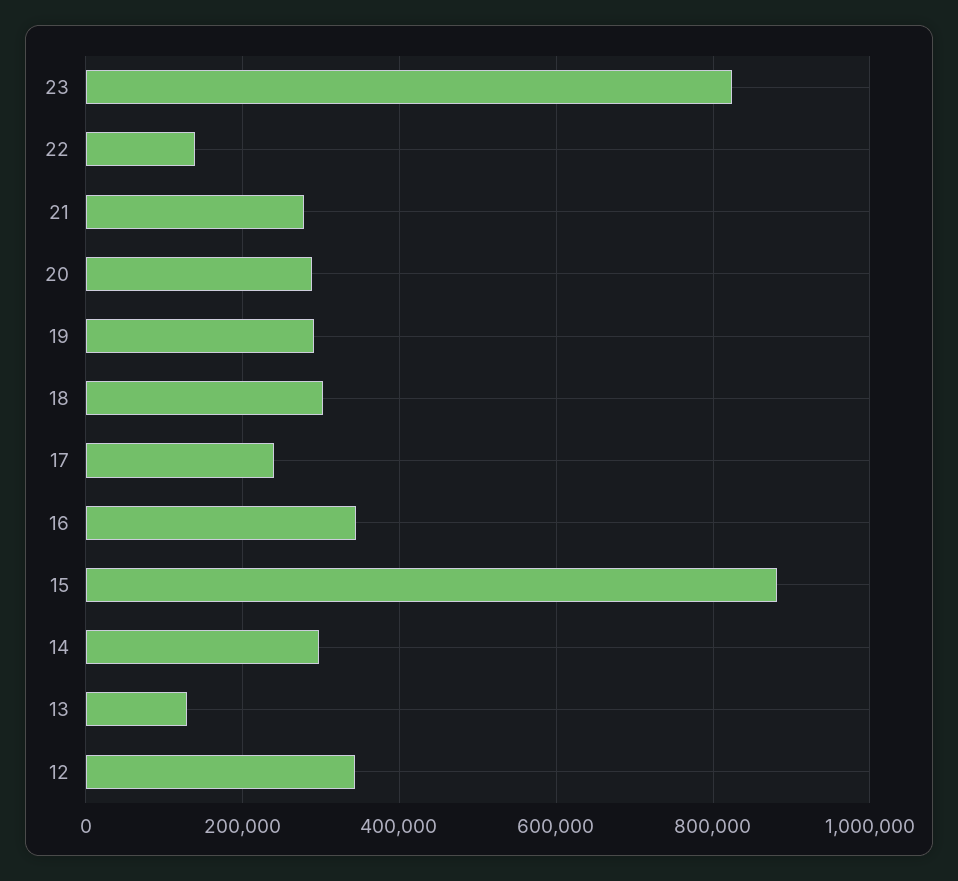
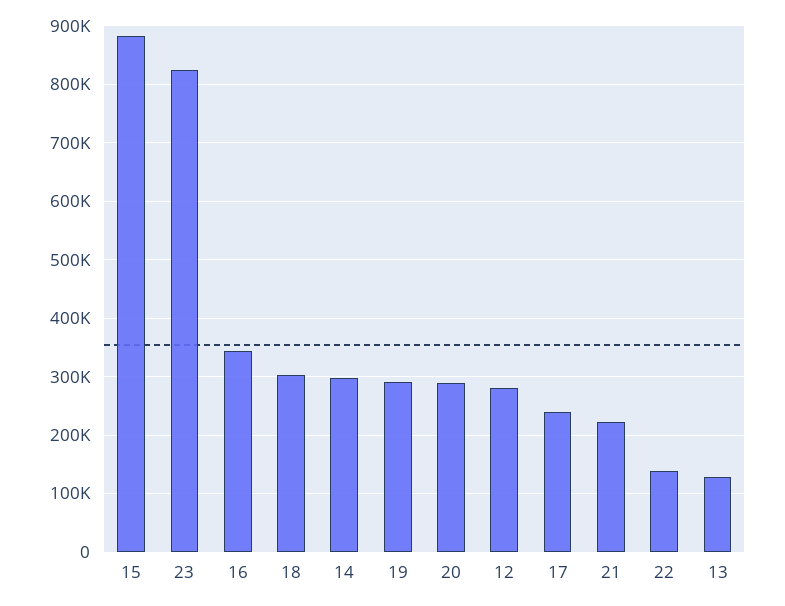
21: 280000 -> 220000
12: 340000 -> 280000

